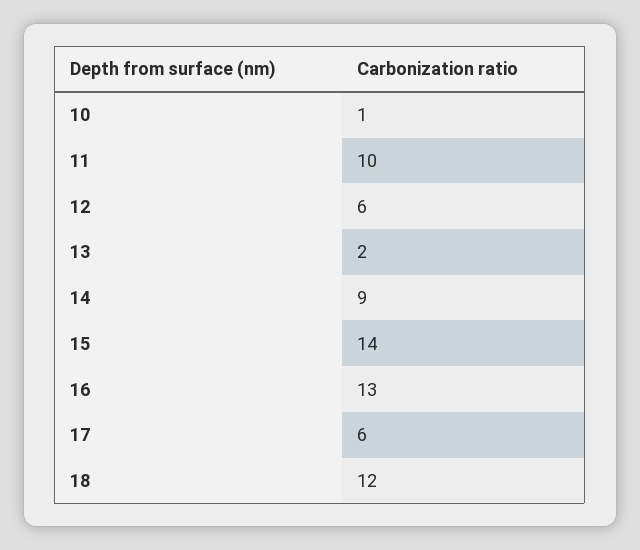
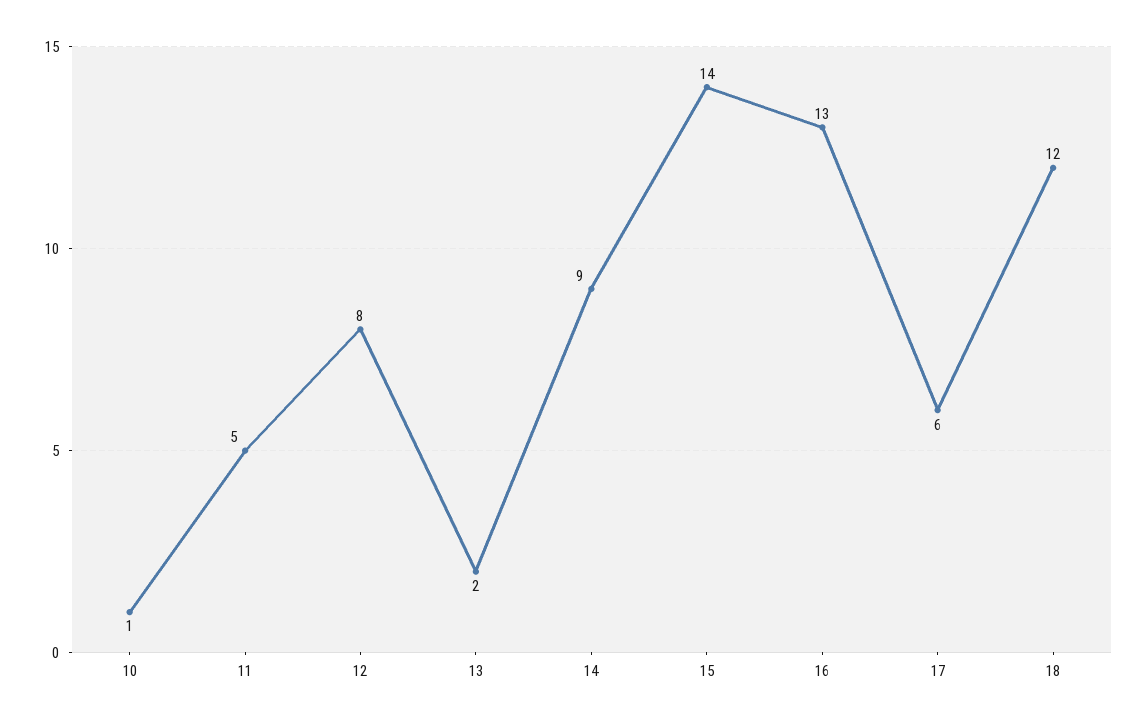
11: 10 -> 5
12: 6 -> 8

